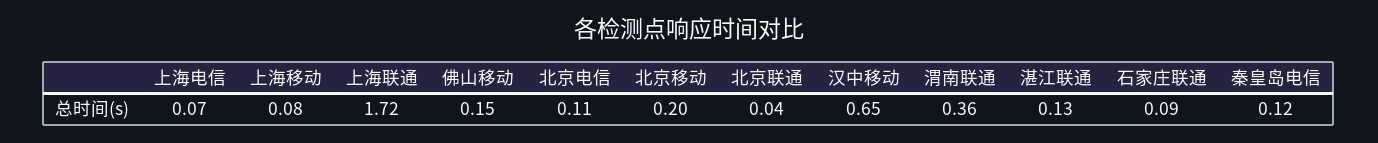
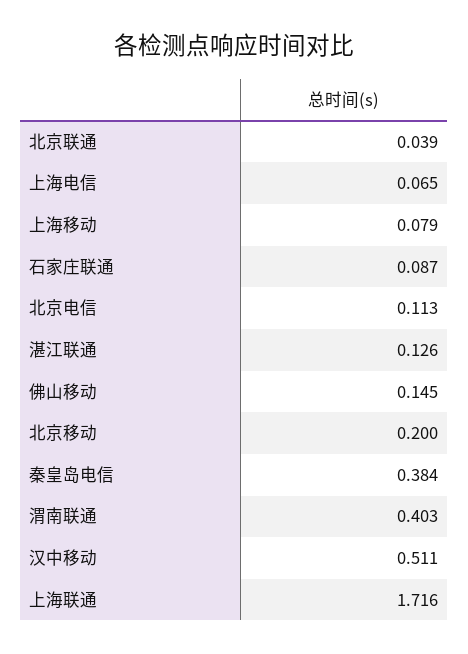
汉中移动: 0.65 -> 0.511
渭南联通: 0.36 -> 0.403
秦皇岛电信: 0.12 -> 0.384

